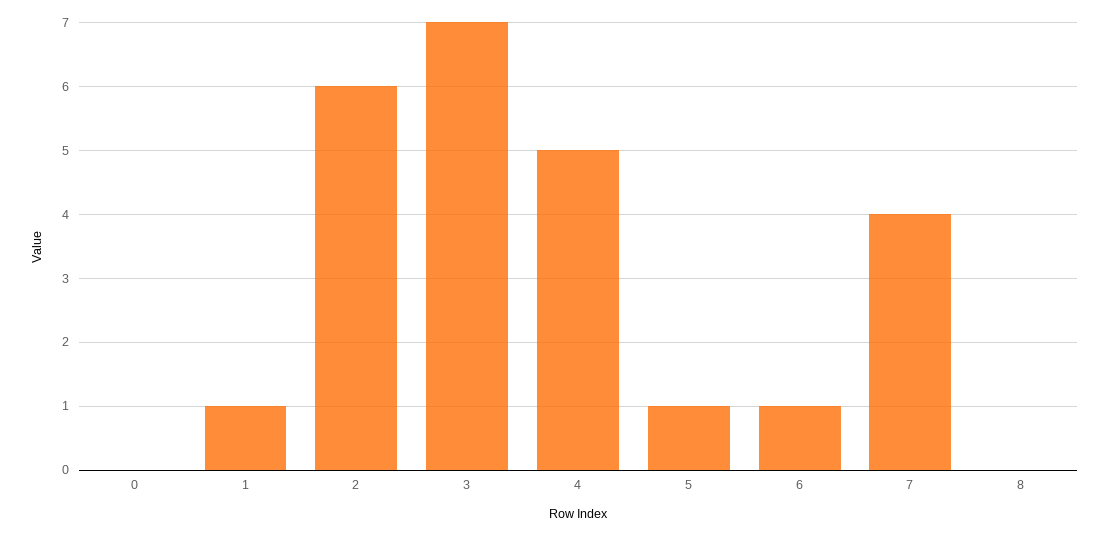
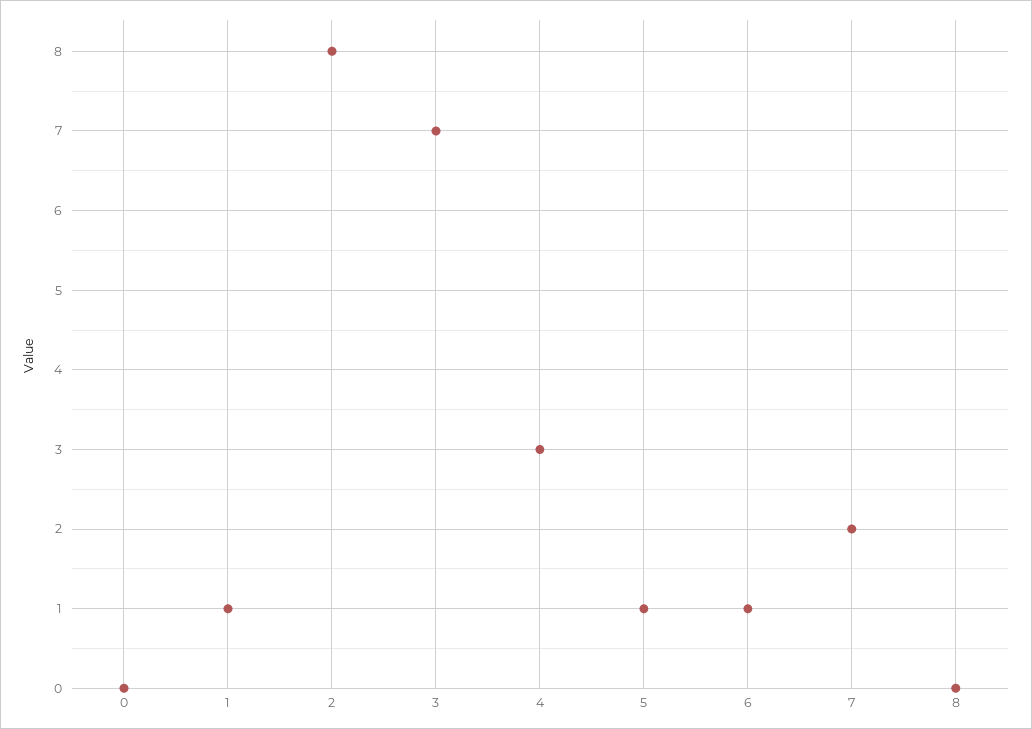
2: 6 -> 8
4: 5 -> 3
7: 4 -> 2

